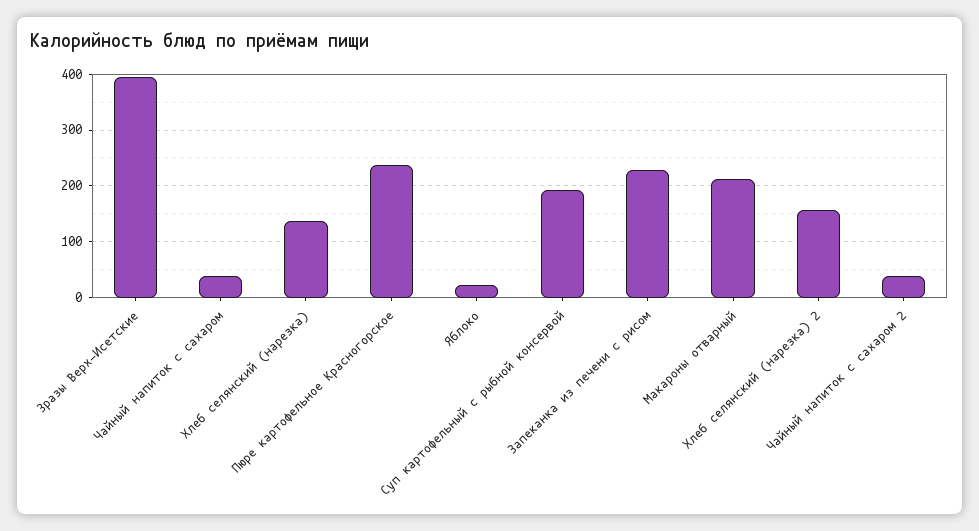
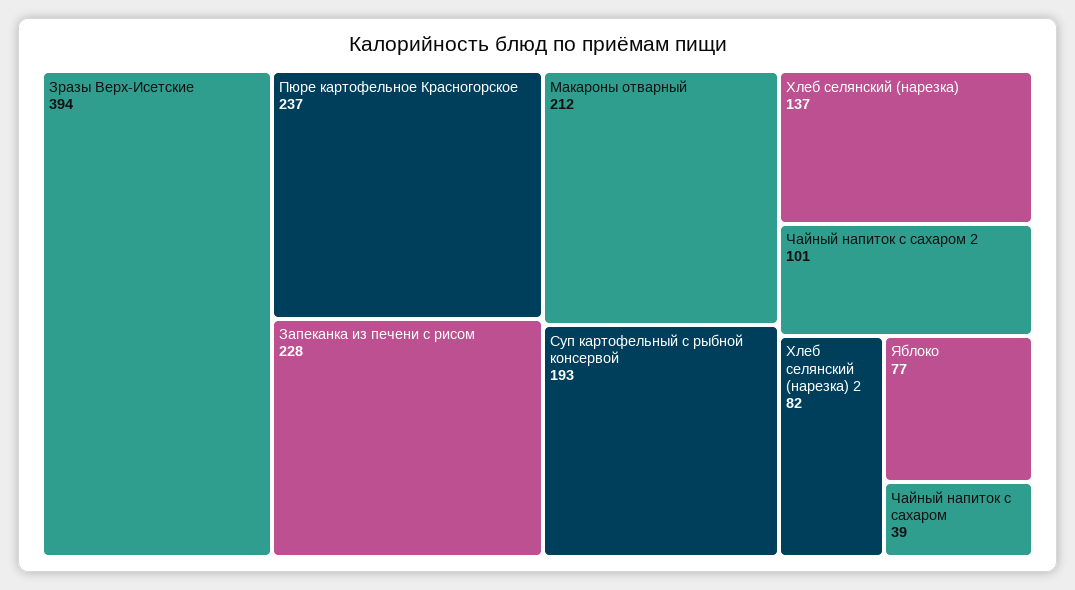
Яблоко: 20 -> 77
Хлеб селянский (нарезка) 2: 160 -> 82
Чайный напиток с сахаром 2: 40 -> 101

